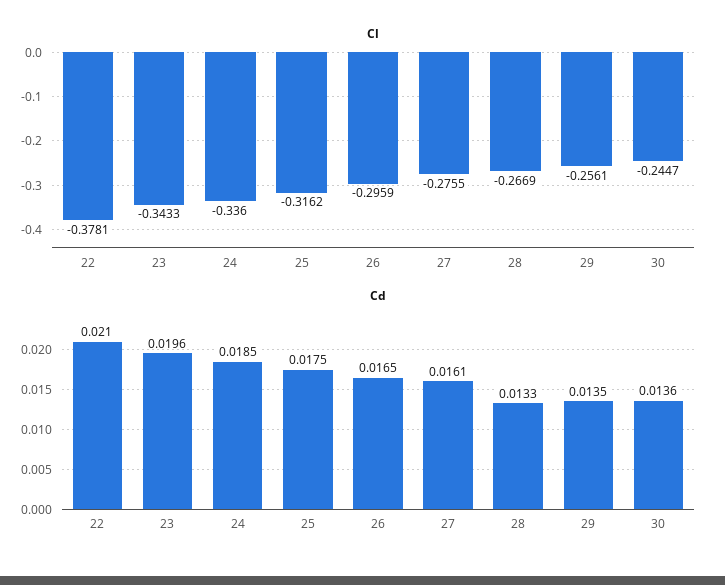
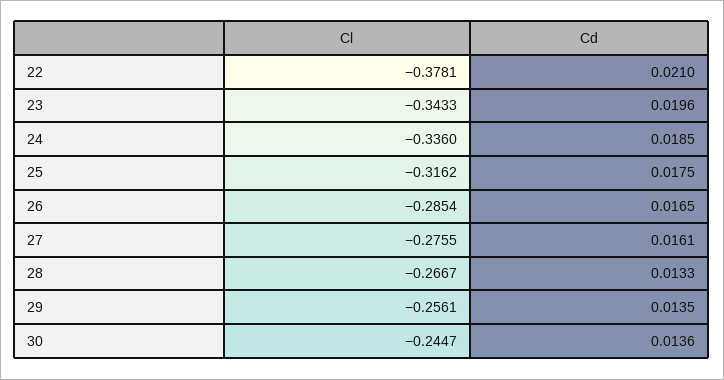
Cl, 26: -0.2959 -> -0.2854
Cl, 28: -0.2669 -> -0.2667

